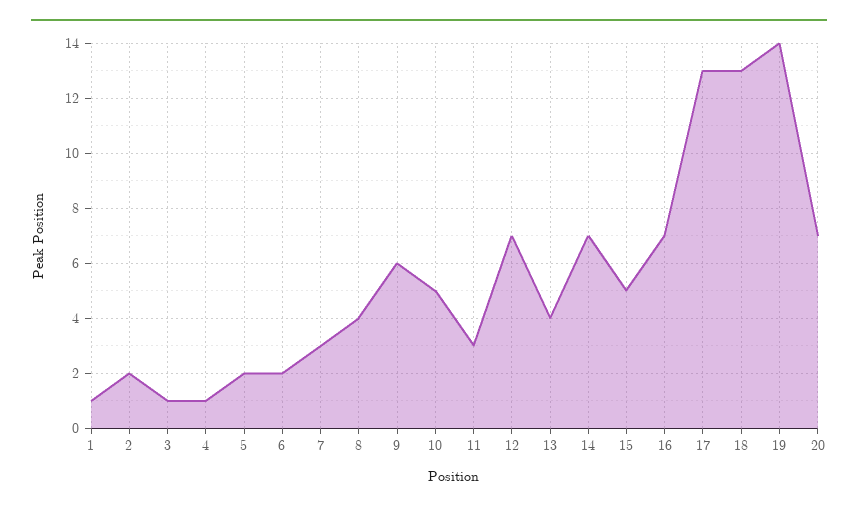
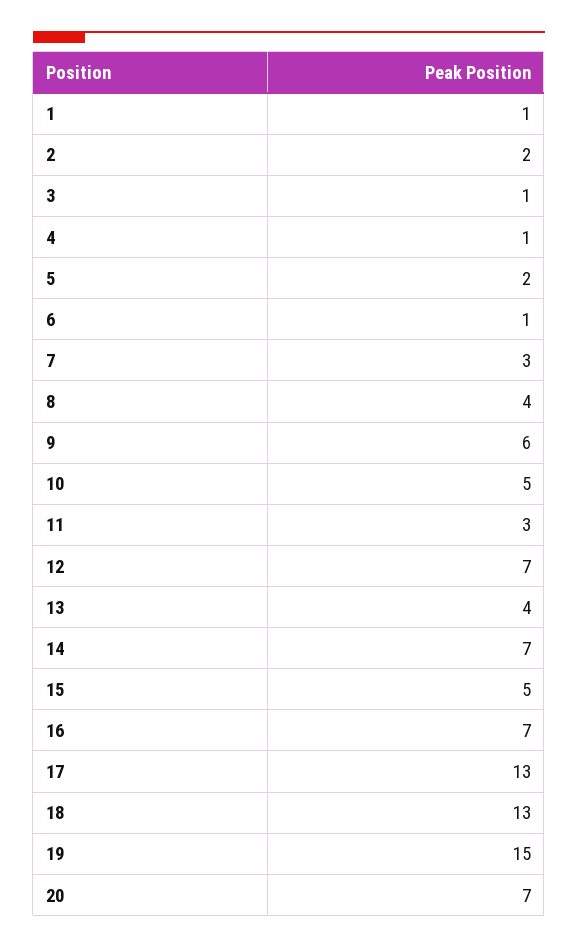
6: 2 -> 1
19: 14 -> 15

